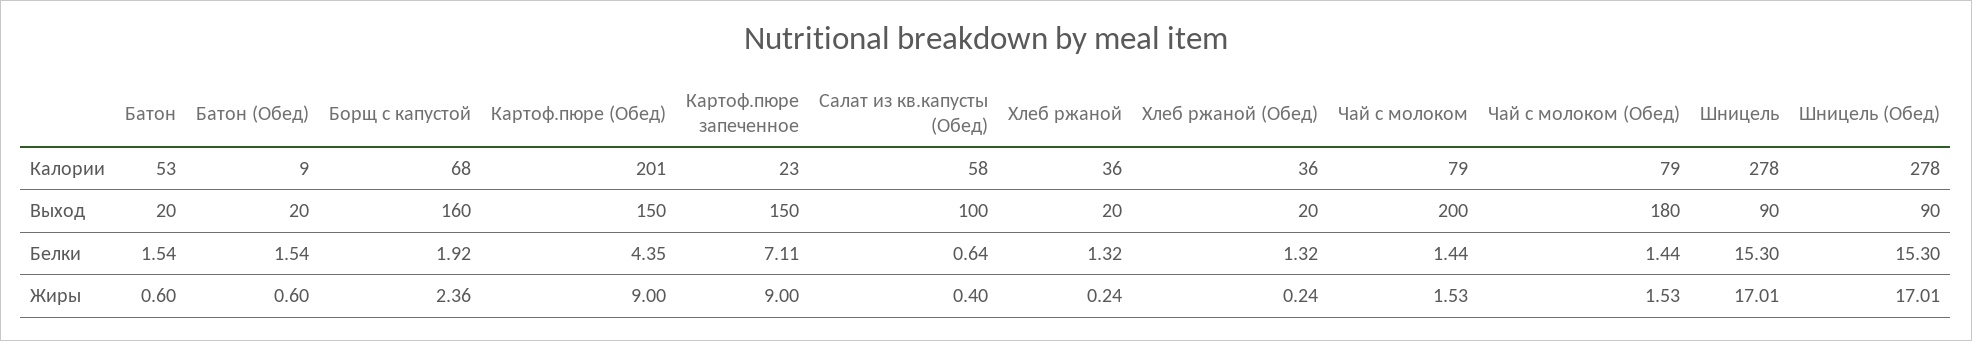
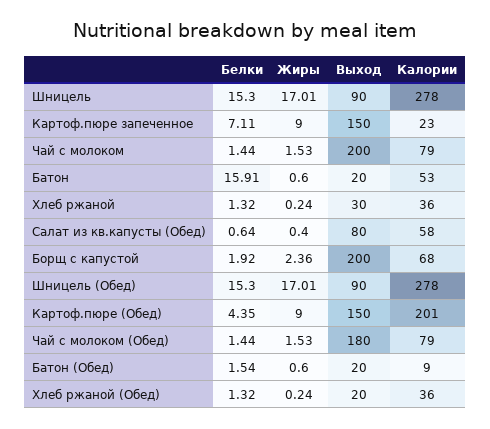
Борщ с капустой, Выход: 160 -> 200
Салат из кв.капусты (Обед), Выход: 100 -> 80
Хлеб ржаной, Выход: 20 -> 30
Батон, Белки: 1.54 -> 15.91

